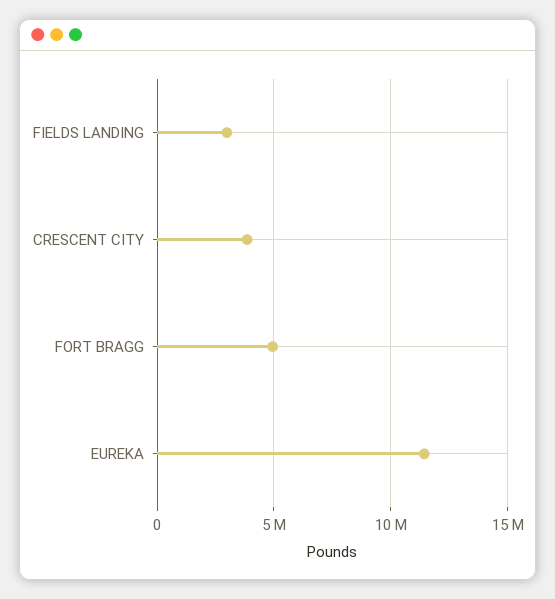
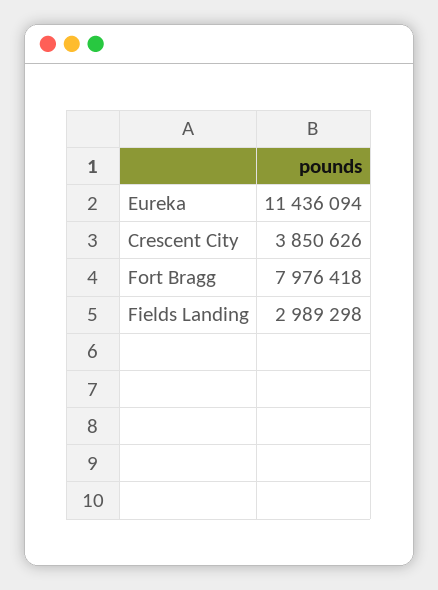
FORT BRAGG: 5000000 -> 7976418

